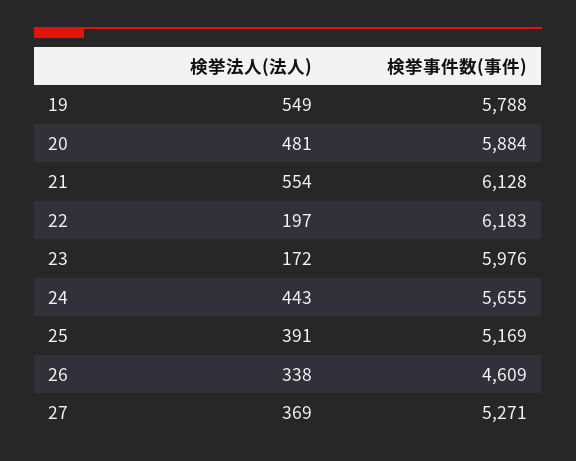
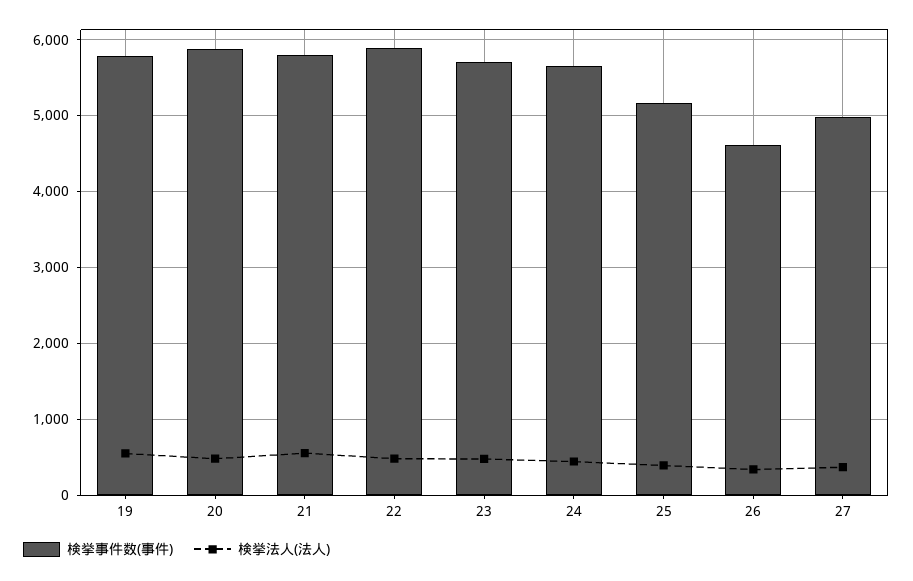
検挙事件数(事件), 21: 6128 -> 5800
検挙法人(法人), 22: 197 -> 500
検挙事件数(事件), 22: 6183 -> 5900
検挙法人(法人), 23: 172 -> 500
検挙事件数(事件), 23: 5976 -> 5700
検挙事件数(事件), 27: 5271 -> 5000

